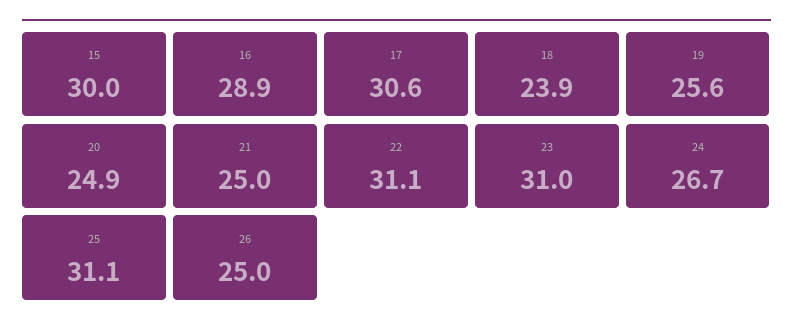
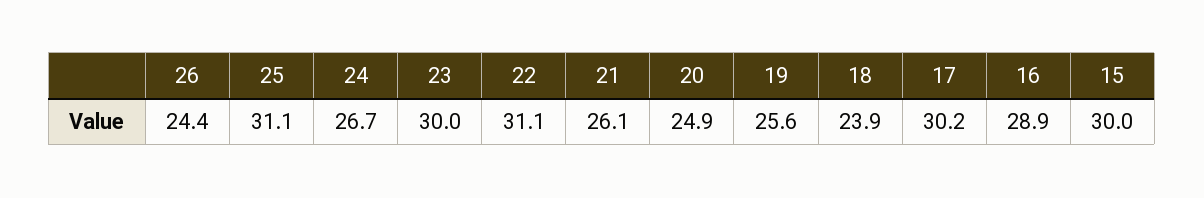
17: 30.6 -> 30.2
21: 25 -> 26.1
23: 31 -> 30
26: 25 -> 24.4

